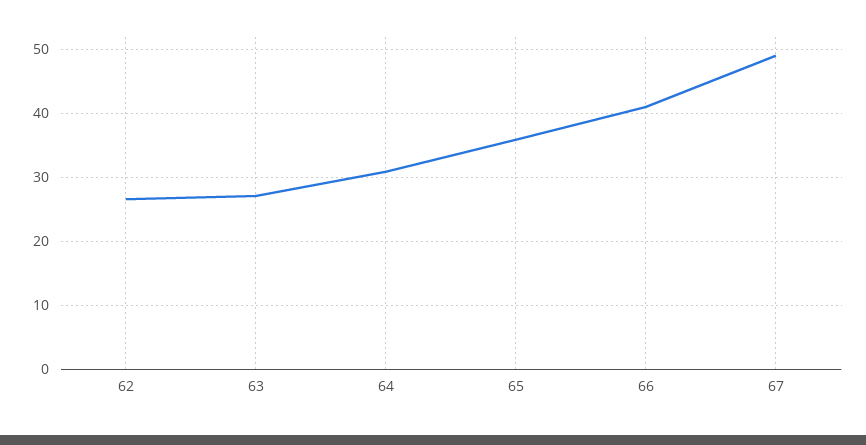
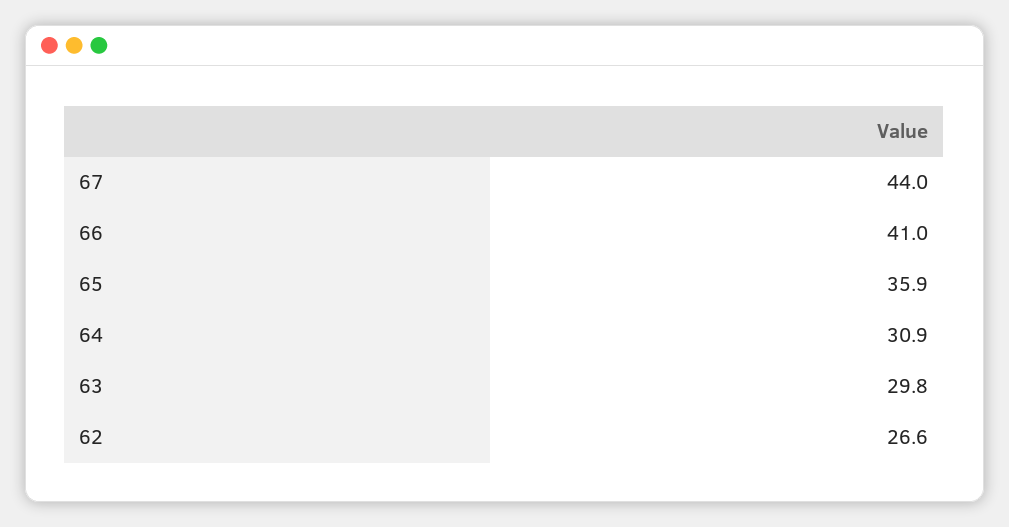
63: 27 -> 29.8
67: 49 -> 44

